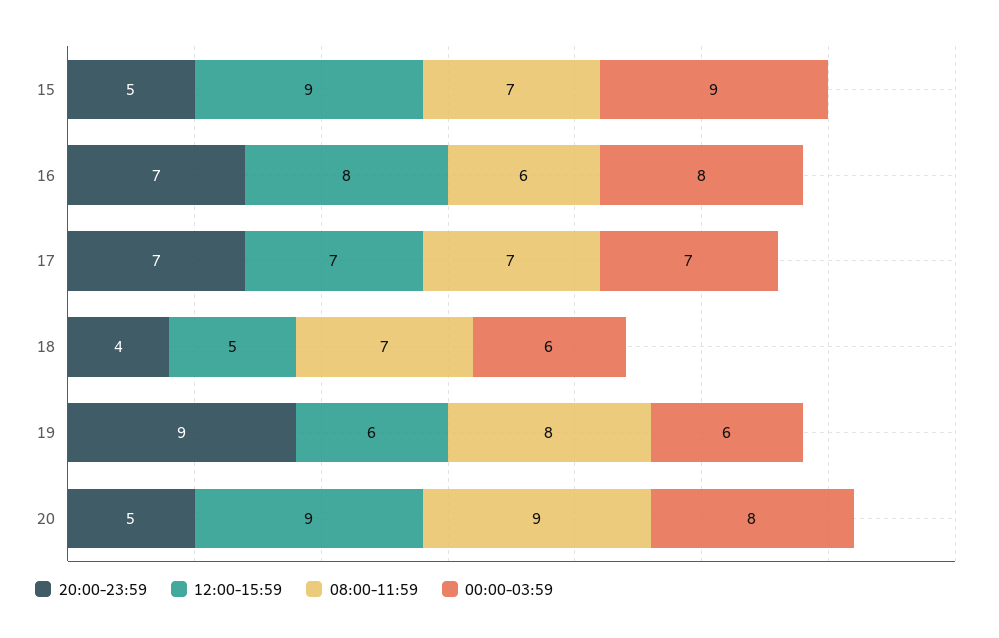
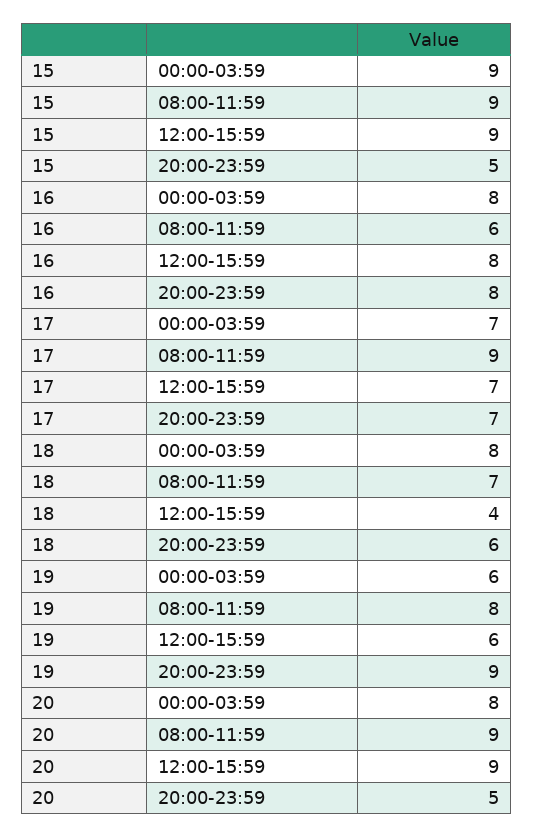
08:00-11:59, 15: 7 -> 9
20:00-23:59, 16: 7 -> 8
08:00-11:59, 17: 7 -> 9
20:00-23:59, 18: 4 -> 6
12:00-15:59, 18: 5 -> 4
00:00-03:59, 18: 6 -> 8

